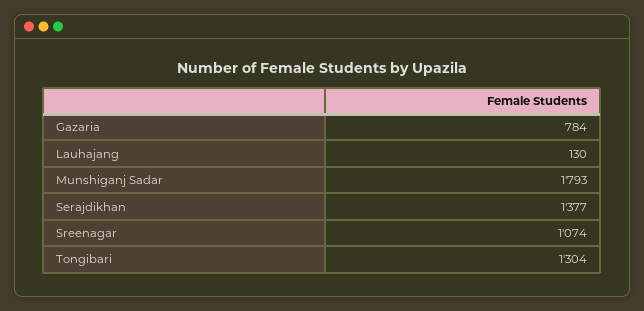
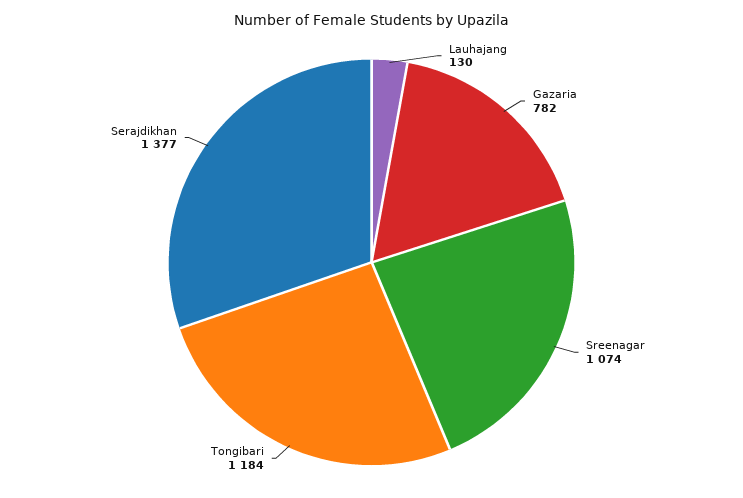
Gazaria: 784 -> 782
Munshiganj Sadar: 1793 -> none
Tongibari: 1304 -> 1184

